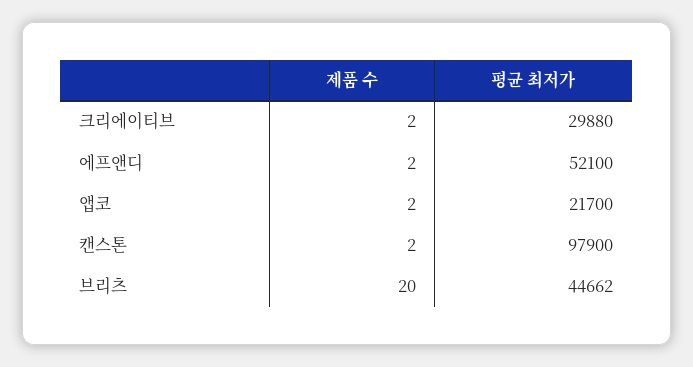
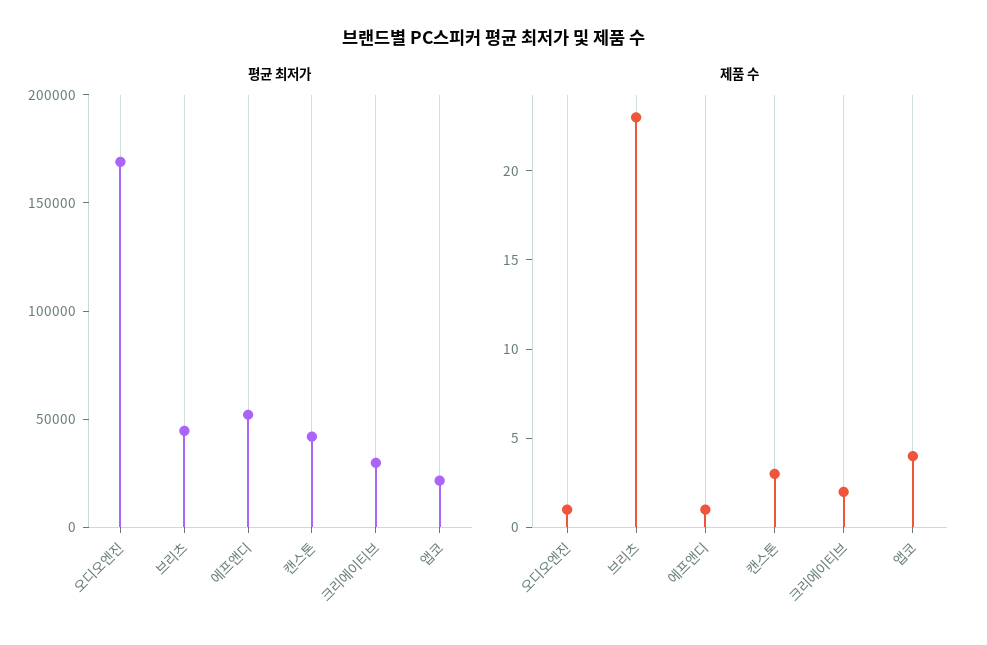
제품 수, 에프앤디: 2 -> 1
제품 수, 앱코: 2 -> 4
제품 수, 캔스톤: 2 -> 3
평균 최저가, 캔스톤: 97900 -> 40000
제품 수, 브리츠: 20 -> 23
평균 최저가, 오디오엔진: none -> 170000
제품 수, 오디오엔진: none -> 1

